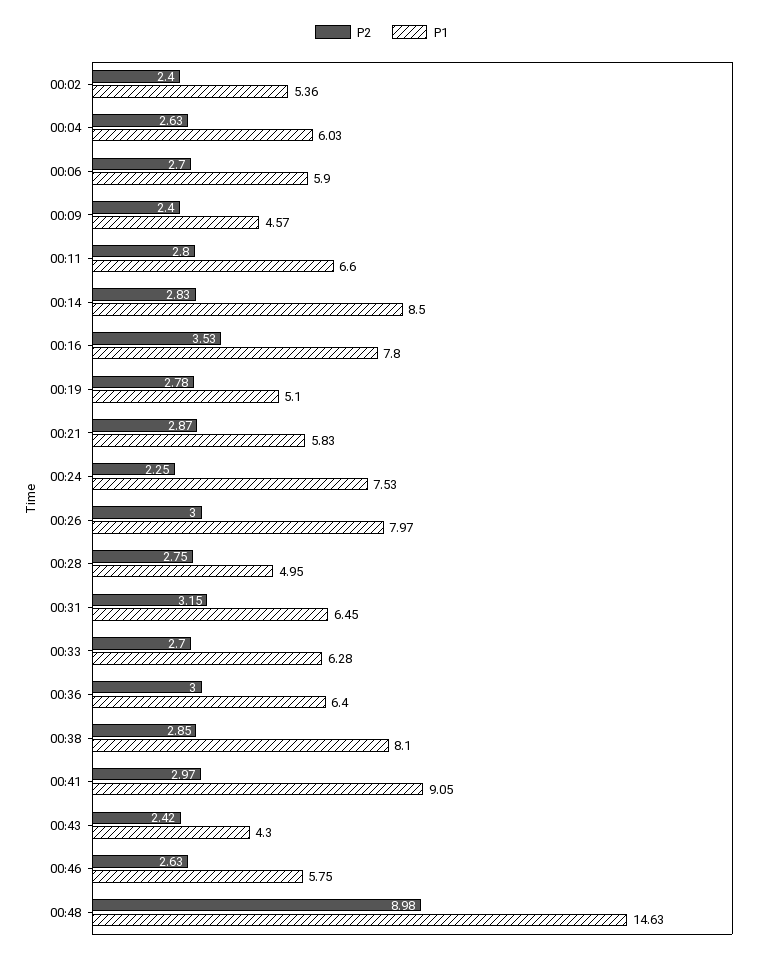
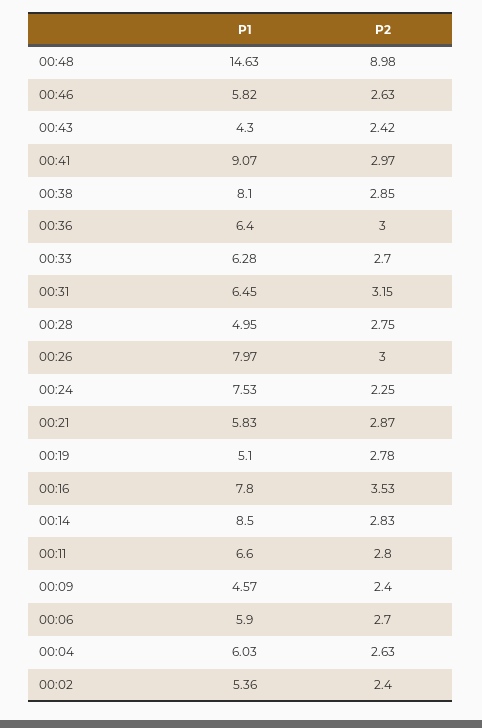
P1, 00:41: 9.05 -> 9.07
P1, 00:46: 5.75 -> 5.82

